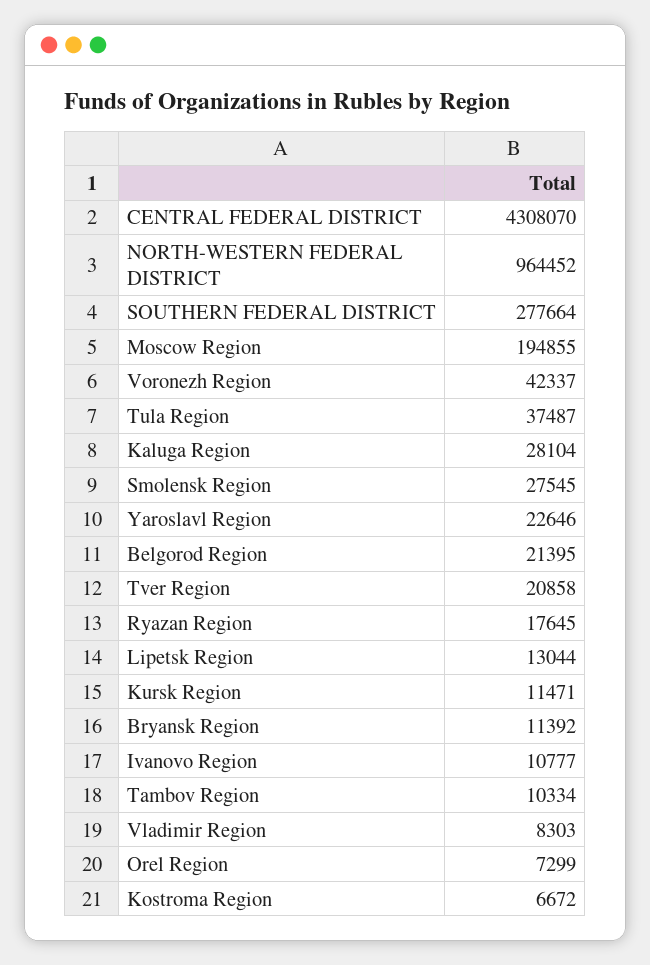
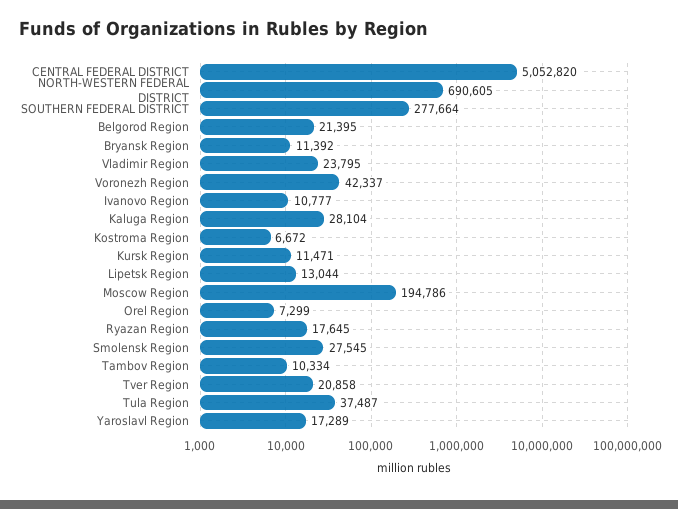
CENTRAL FEDERAL DISTRICT: 4308070 -> 5052820
NORTH-WESTERN FEDERAL DISTRICT: 964452 -> 690605
Moscow Region: 194855 -> 194786
Yaroslavl Region: 22646 -> 17289
Vladimir Region: 8303 -> 23795

